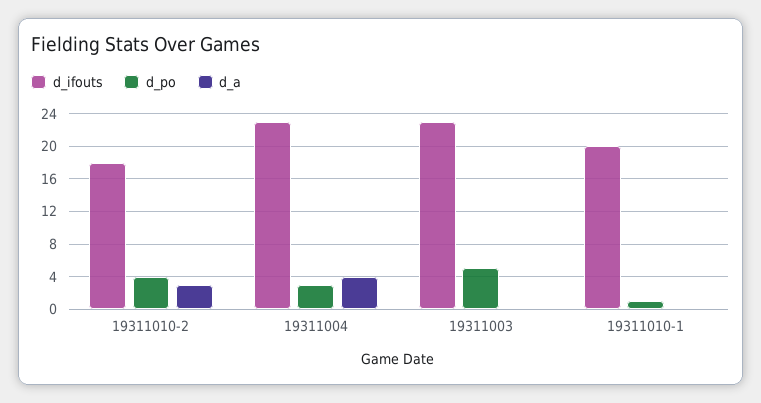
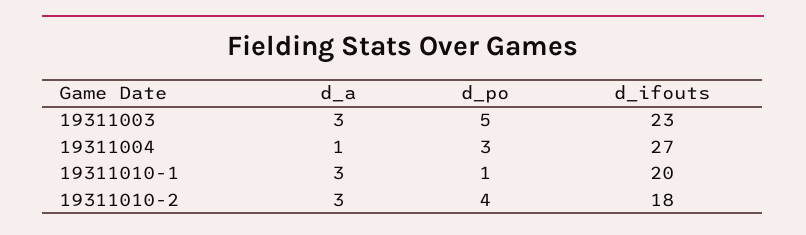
d_ifouts, 19311004: 23 -> 27
d_a, 19311004: 4 -> 1
d_a, 19311003: 0 -> 3
d_a, 19311010-1: 0 -> 3

